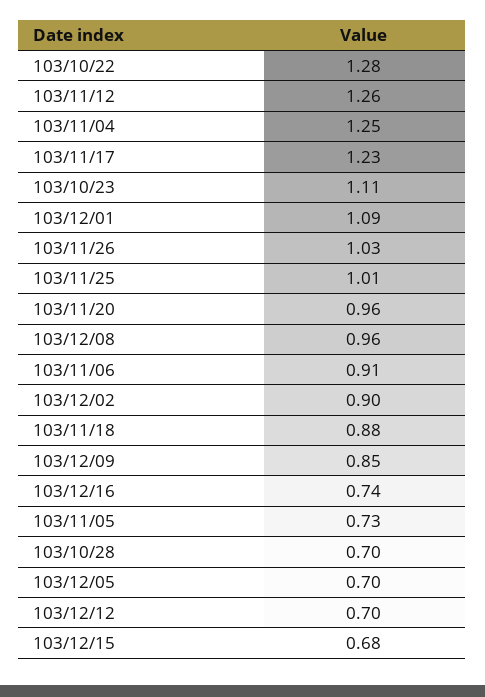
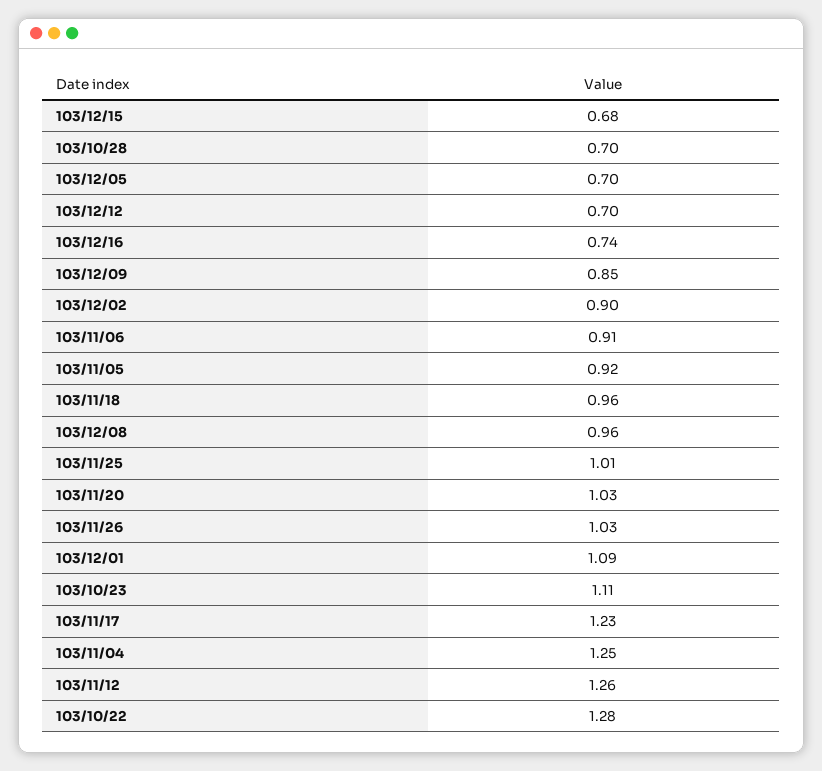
103/11/20: 0.96 -> 1.03
103/11/18: 0.88 -> 0.96
103/11/05: 0.73 -> 0.92

